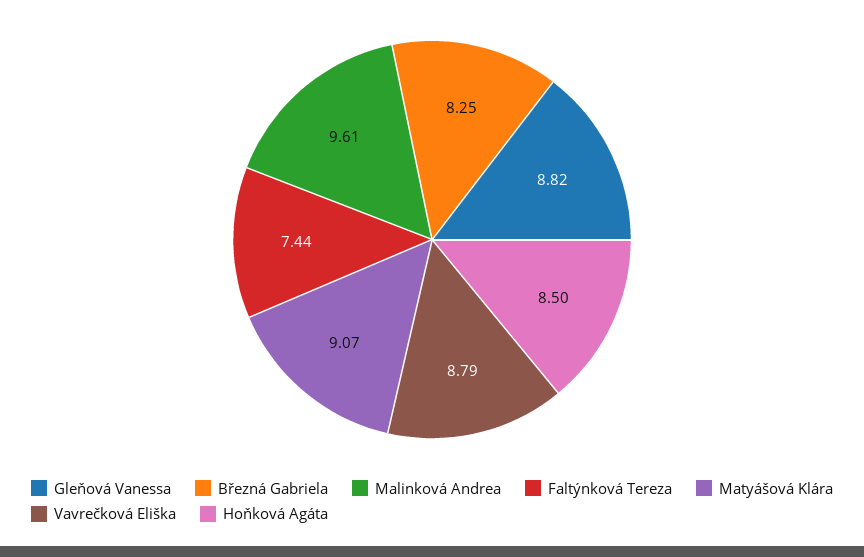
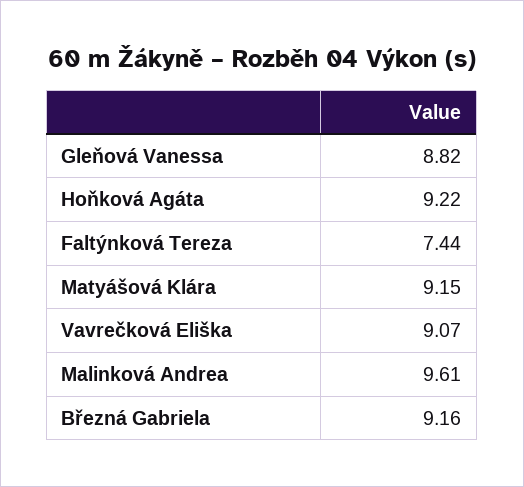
Březná Gabriela: 8.25 -> 9.16
Matyášová Klára: 9.07 -> 9.15
Vavrečková Eliška: 8.79 -> 9.07
Hoňková Agáta: 8.5 -> 9.22

